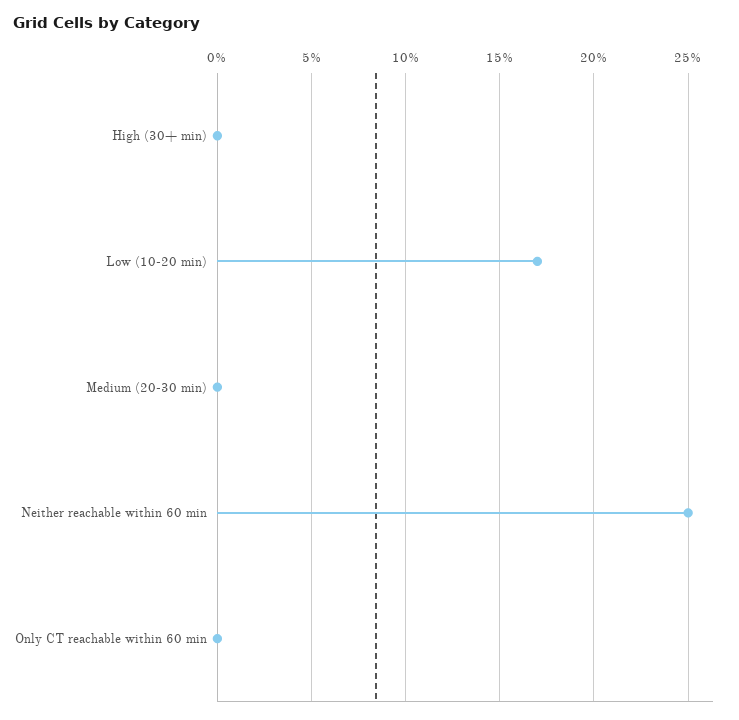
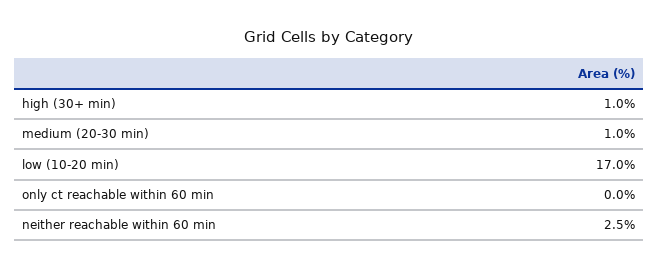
High (30+ min): 0 -> 1
Medium (20-30 min): 0 -> 1
Neither reachable within 60 min: 25 -> 2.5

